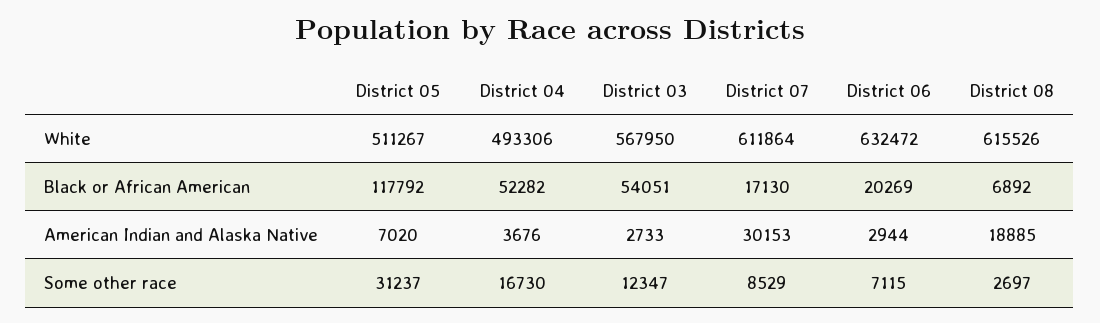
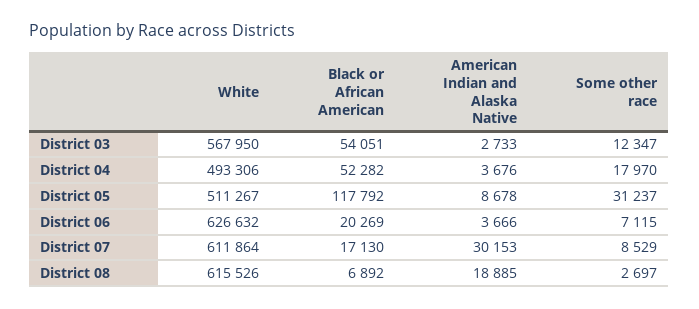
District 06, White: 632472 -> 626632
District 05, American Indian and Alaska Native: 7020 -> 8678
District 06, American Indian and Alaska Native: 2944 -> 3666
District 04, Some other race: 16730 -> 17970

